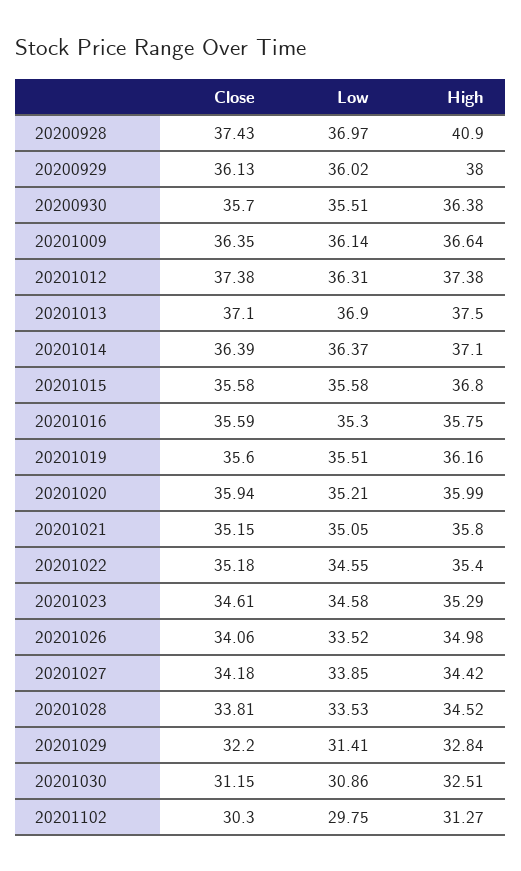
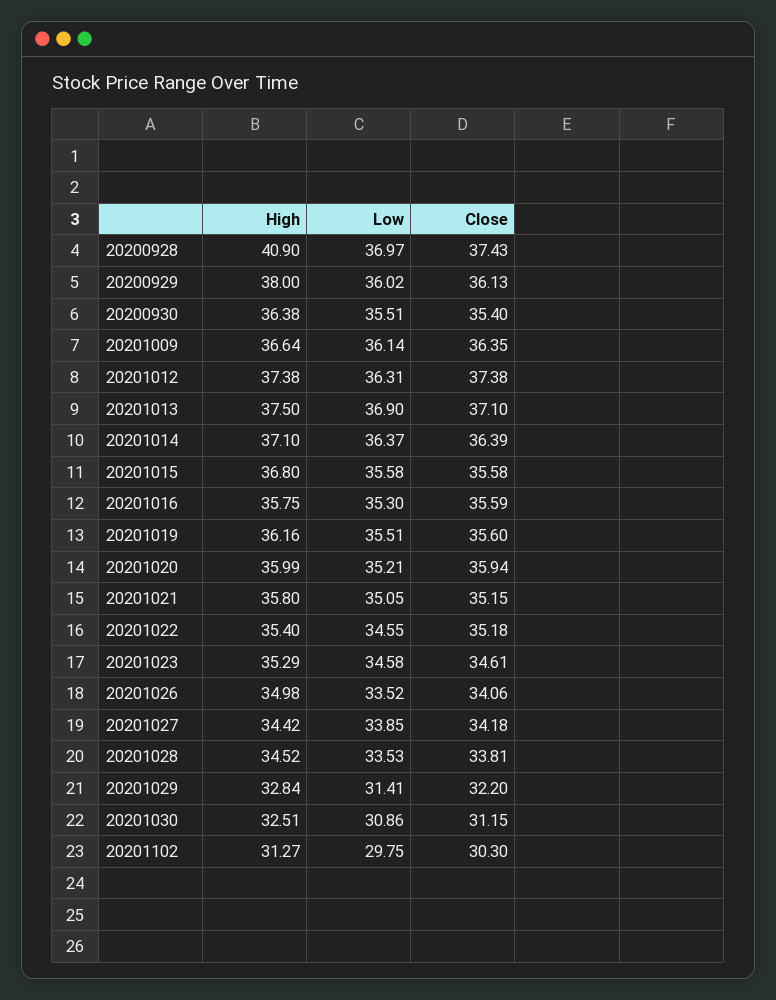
Close, 20200930: 35.7 -> 35.4

